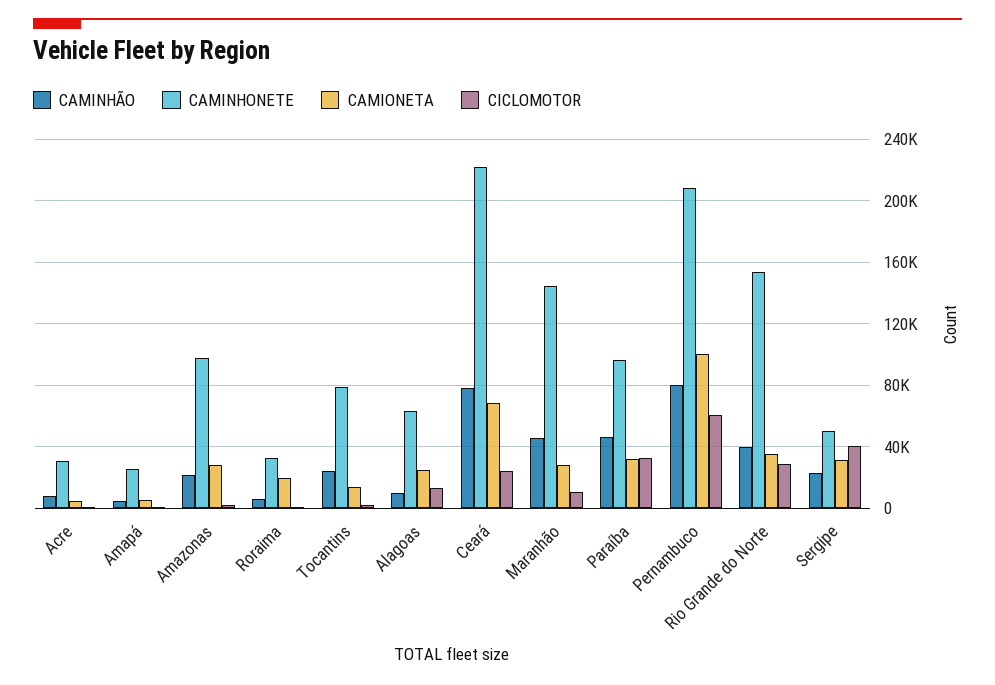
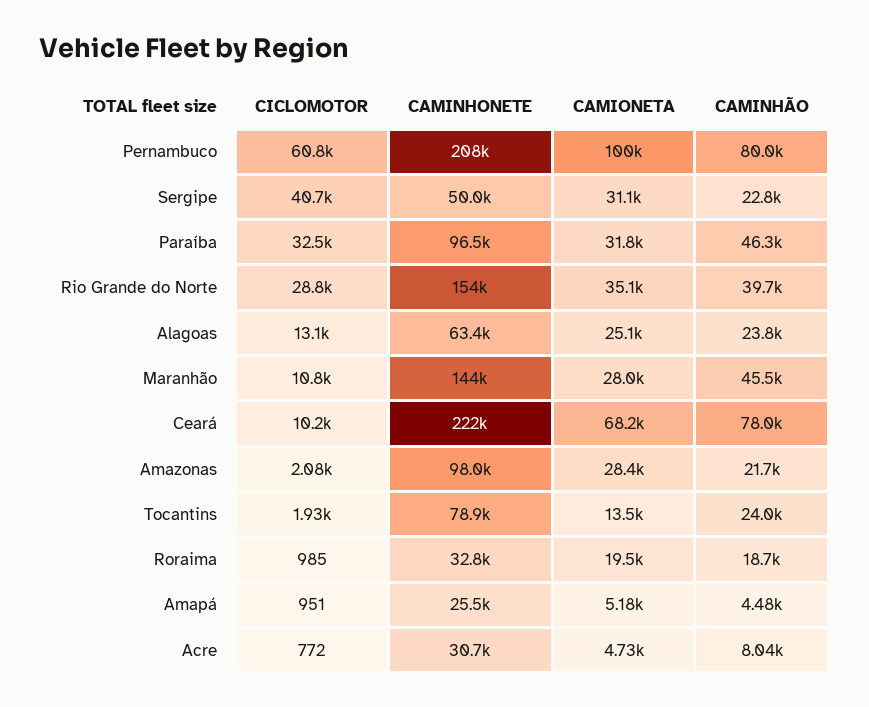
CAMINHÃO, Roraima: 5000 -> 18700
CAMINHÃO, Alagoas: 10000 -> 23800
CICLOMOTOR, Ceará: 25000 -> 10200

